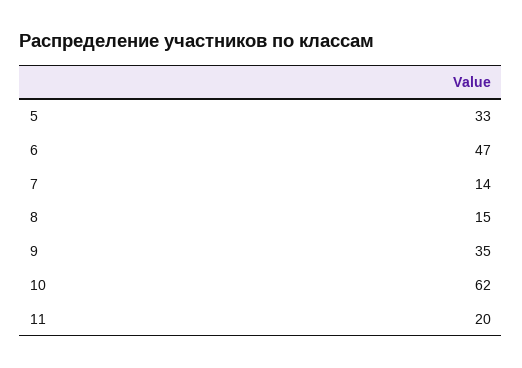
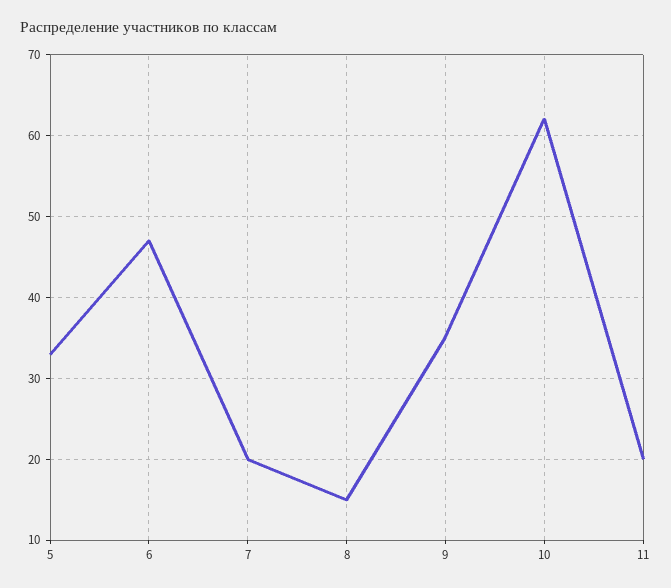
7: 14 -> 20

